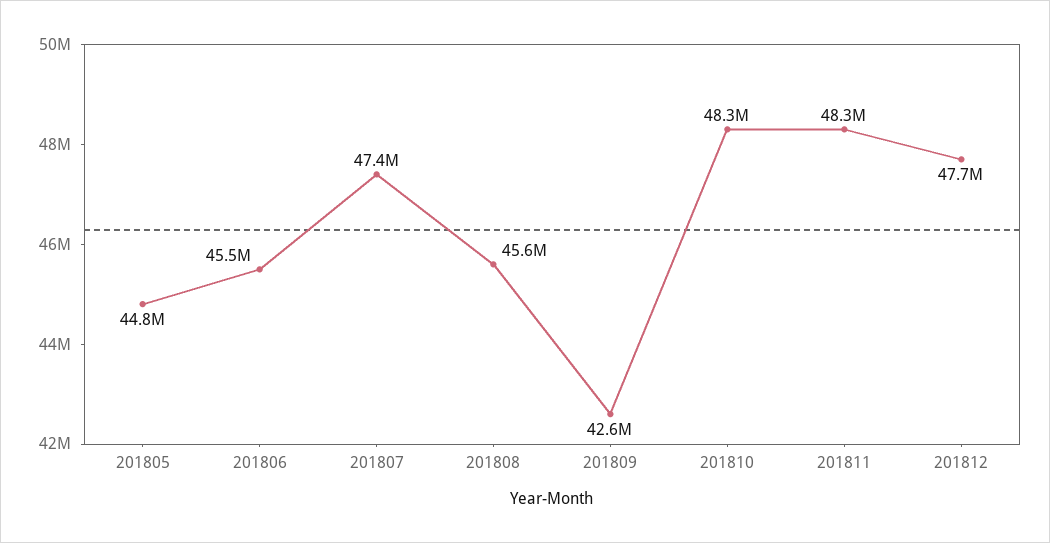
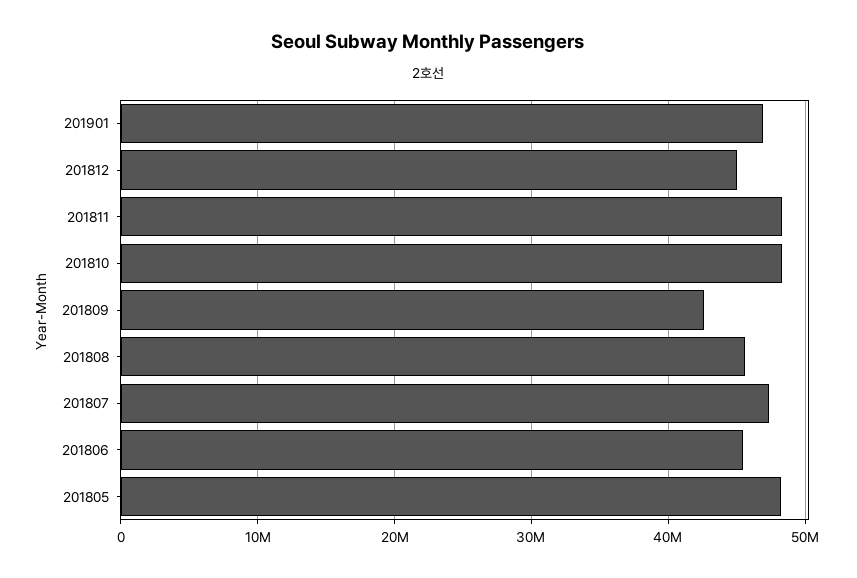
201805: 44800000 -> 48000000
201812: 47700000 -> 45000000
201901: none -> 47000000

